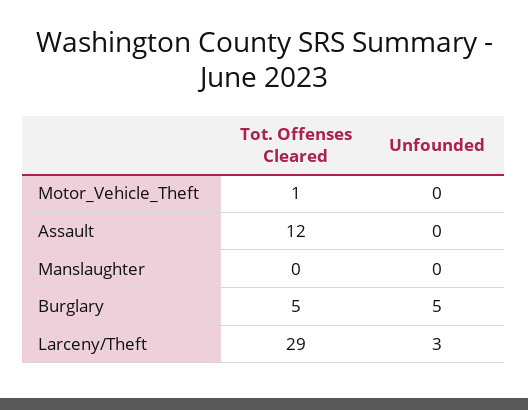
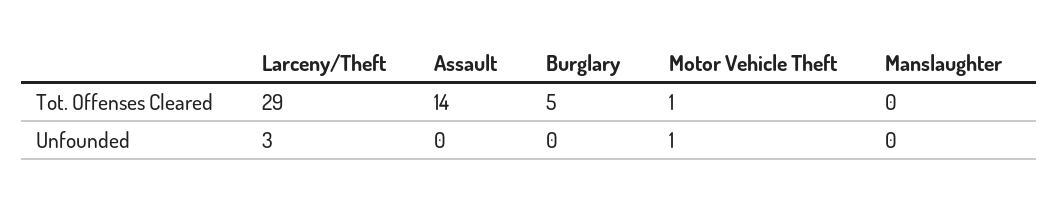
Unfounded, Motor_Vehicle_Theft: 0 -> 1
Tot. Offenses Cleared, Assault: 12 -> 14
Unfounded, Burglary: 5 -> 0

